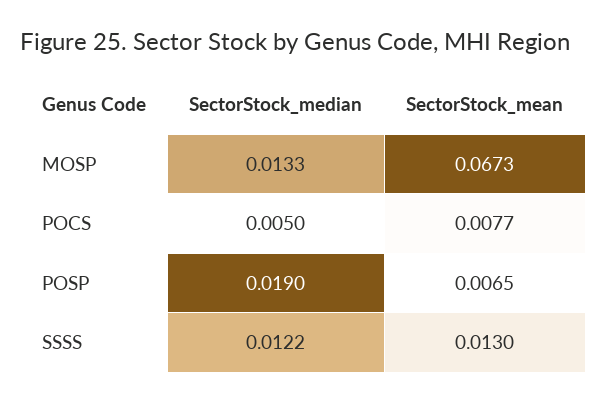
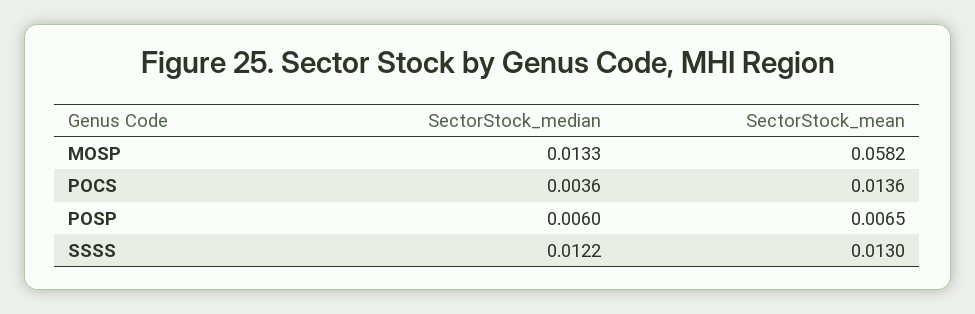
SectorStock_mean, MOSP: 0.0673 -> 0.0582
SectorStock_median, POCS: 0.005 -> 0.0036
SectorStock_mean, POCS: 0.0077 -> 0.0136
SectorStock_median, POSP: 0.019 -> 0.006

